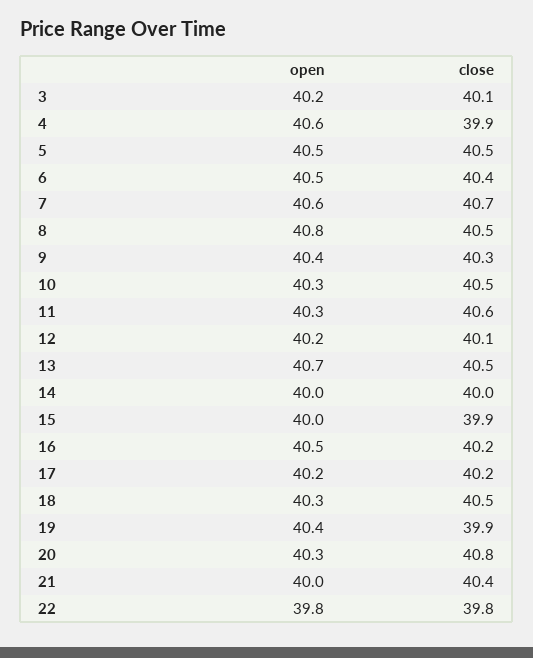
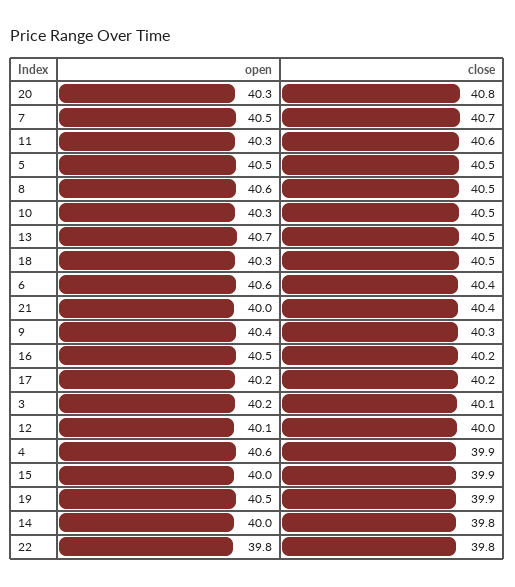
open, 6: 40.5 -> 40.6
open, 7: 40.6 -> 40.5
open, 8: 40.8 -> 40.6
open, 12: 40.2 -> 40.1
close, 12: 40.1 -> 40
close, 14: 40 -> 39.8
open, 19: 40.4 -> 40.5

